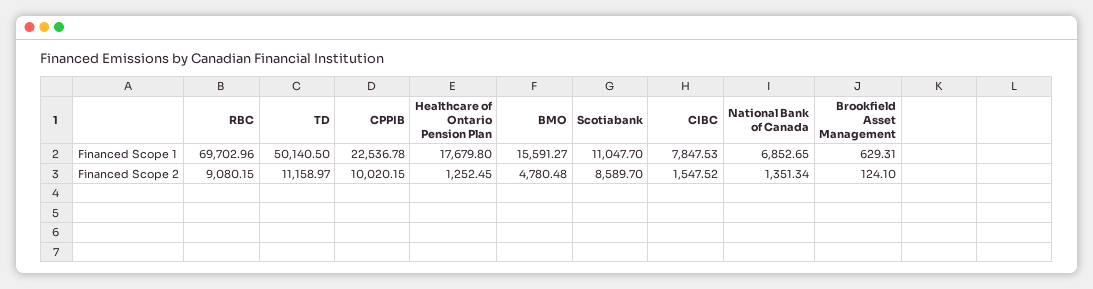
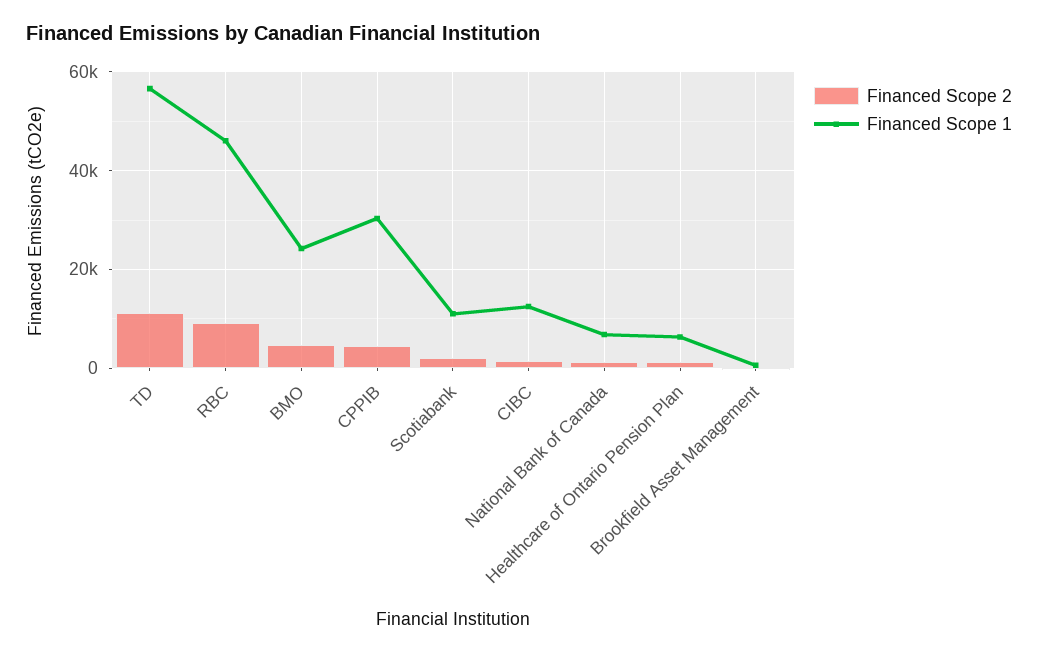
Financed Scope 1, RBC: 69702.96 -> 46000
Financed Scope 1, TD: 50140.5 -> 56000
Financed Scope 1, CPPIB: 22536.78 -> 30000
Financed Scope 1, Healthcare of Ontario Pension Plan: 17679.8 -> 6000
Financed Scope 1, BMO: 15591.27 -> 24000
Financed Scope 1, CIBC: 7847.53 -> 12000
Financed Scope 2, CPPIB: 10020.15 -> 4000
Financed Scope 2, Scotiabank: 8589.7 -> 2000

